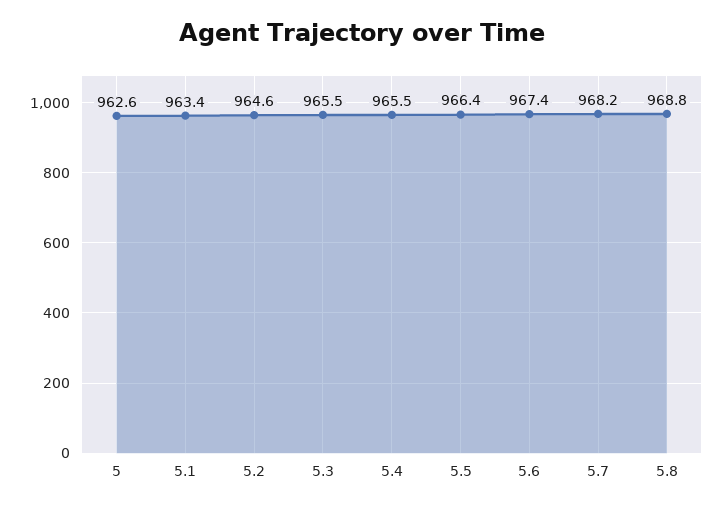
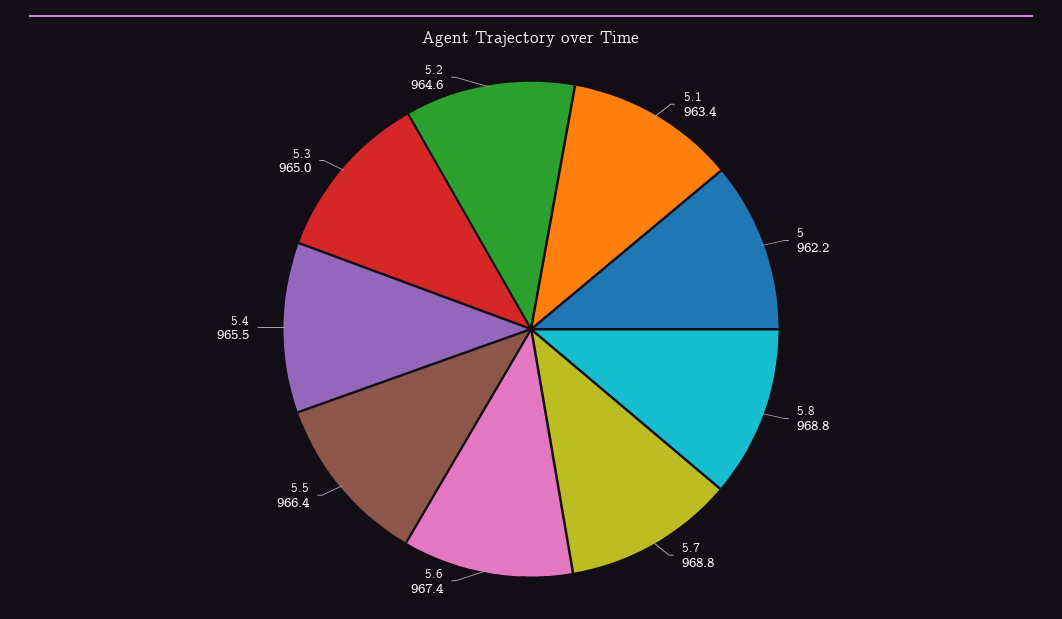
5: 962.6 -> 962.2
5.3: 965.5 -> 965
5.7: 968.2 -> 968.8

